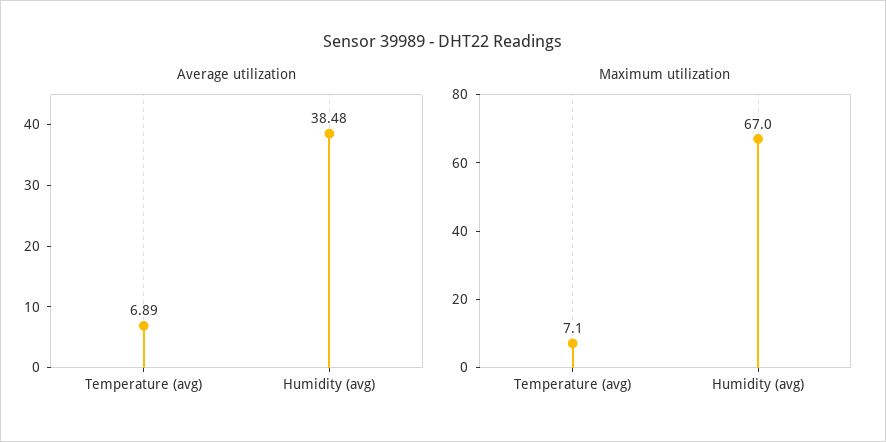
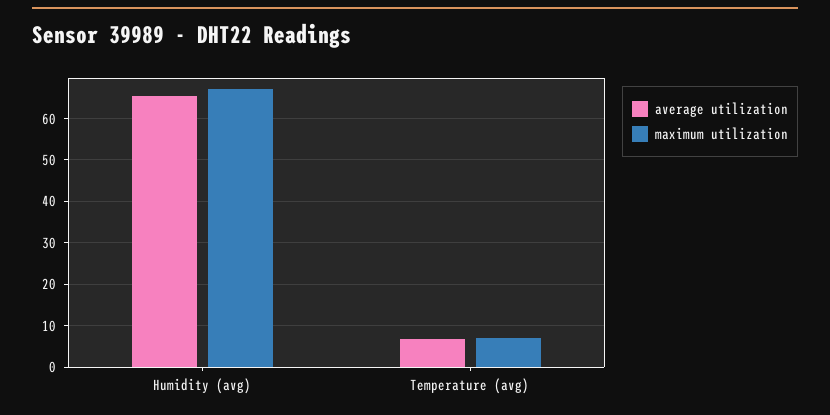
Average utilization, Humidity (avg): 38.48 -> 66

